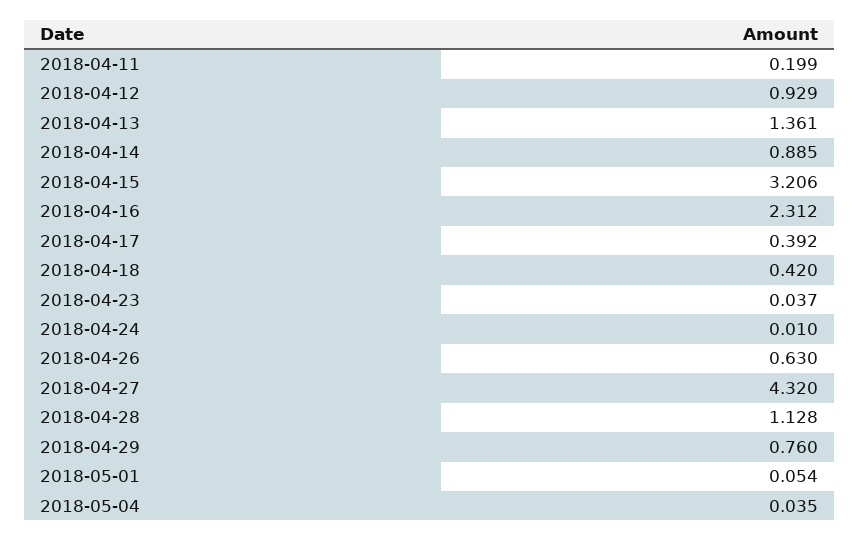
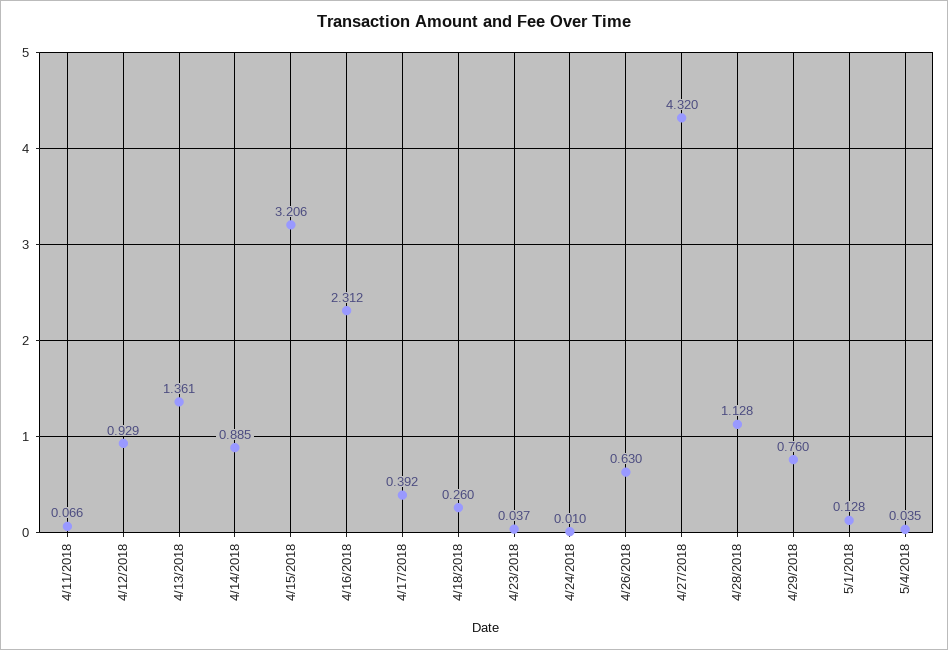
2018-04-11: 0.199 -> 0.066
2018-04-18: 0.42 -> 0.26
2018-05-01: 0.054 -> 0.128

